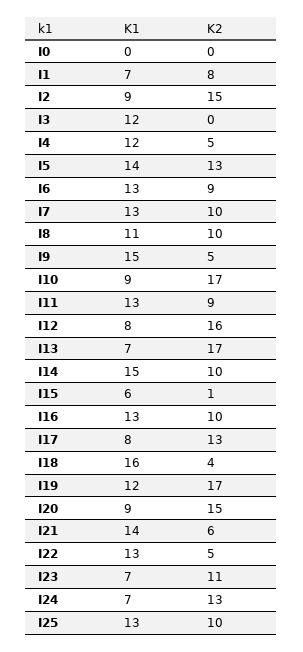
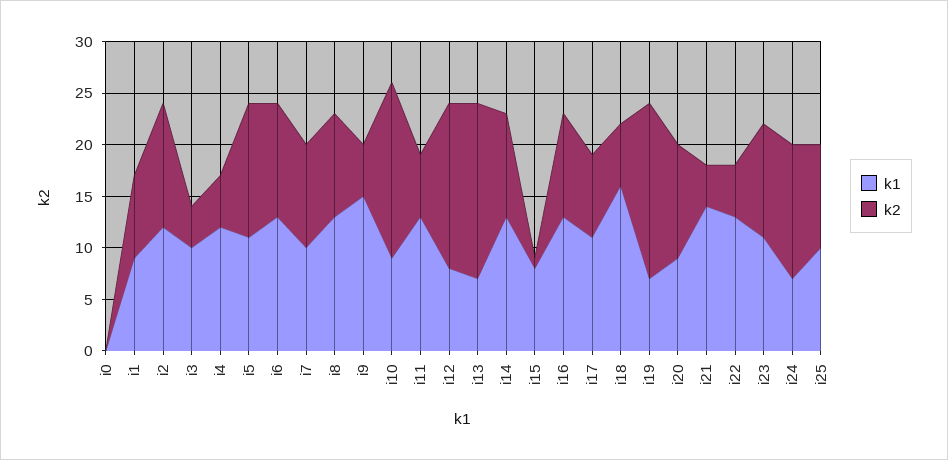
K1, I1: 7 -> 9
K1, I2: 9 -> 12
K2, I2: 15 -> 12
K1, I3: 12 -> 10
K2, I3: 0 -> 4
K1, I5: 14 -> 11
K2, I6: 9 -> 11
K1, I7: 13 -> 10
K1, I8: 11 -> 13
K2, I11: 9 -> 6
K1, I14: 15 -> 13
K1, I15: 6 -> 8
K1, I17: 8 -> 11
K2, I17: 13 -> 8
K2, I18: 4 -> 6
K1, I19: 12 -> 7
K2, I20: 15 -> 11
K2, I21: 6 -> 4
K1, I23: 7 -> 11
K1, I25: 13 -> 10

